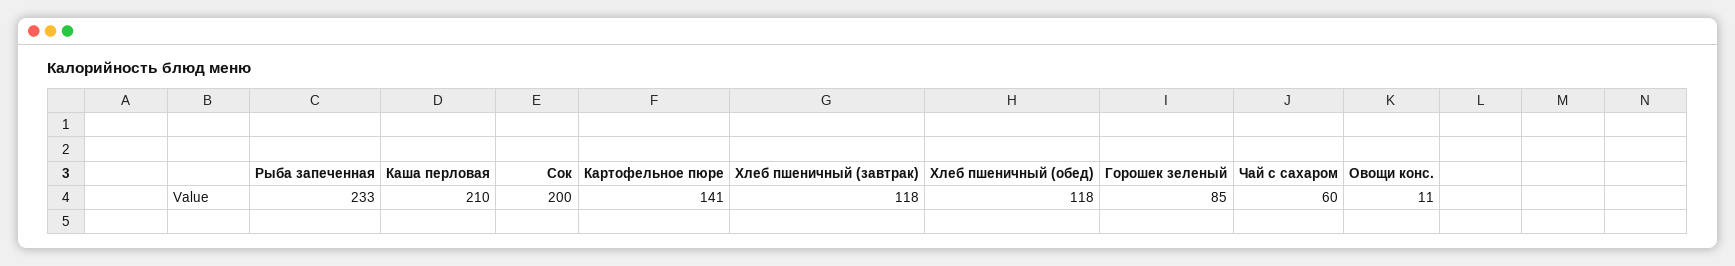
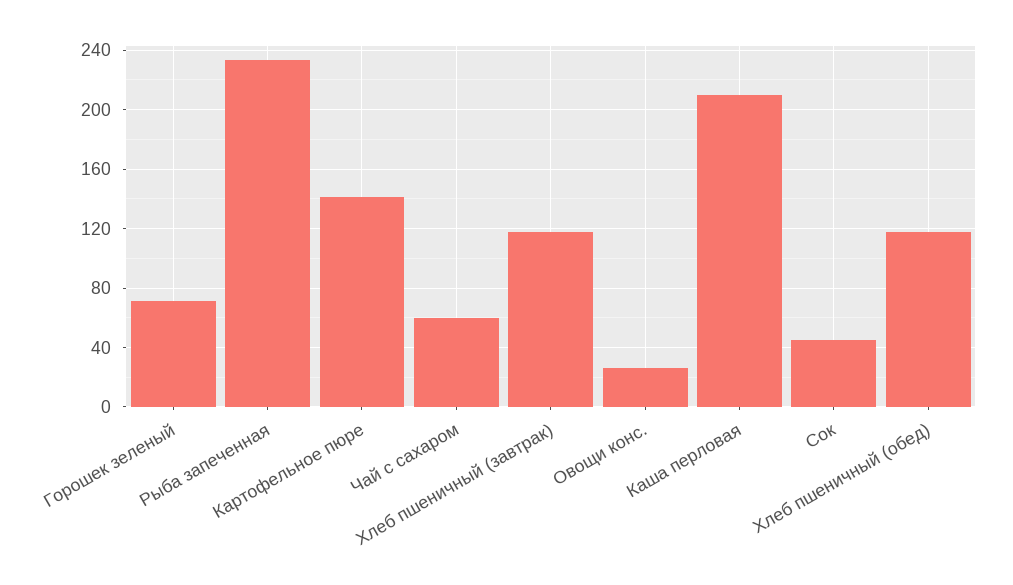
Сок: 200 -> 45
Горошек зеленый: 85 -> 70
Овощи конс.: 11 -> 25

